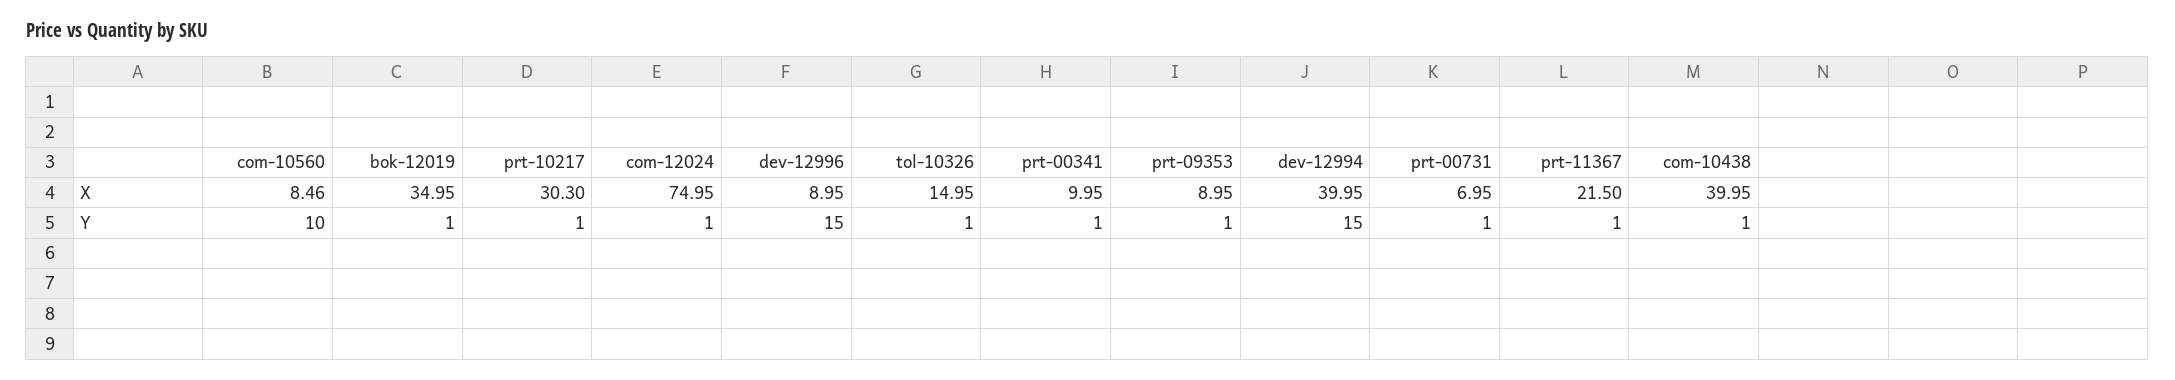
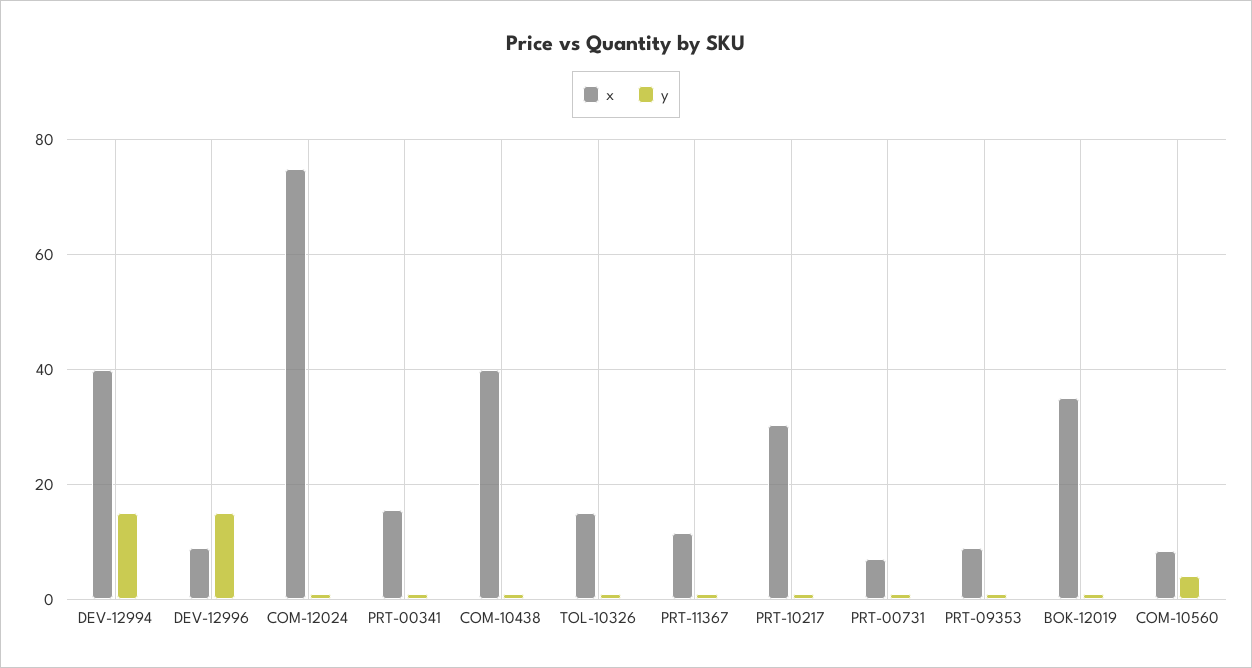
X, prt-00341: 9.95 -> 16
X, prt-11367: 21.5 -> 12
Y, com-10560: 10 -> 4

